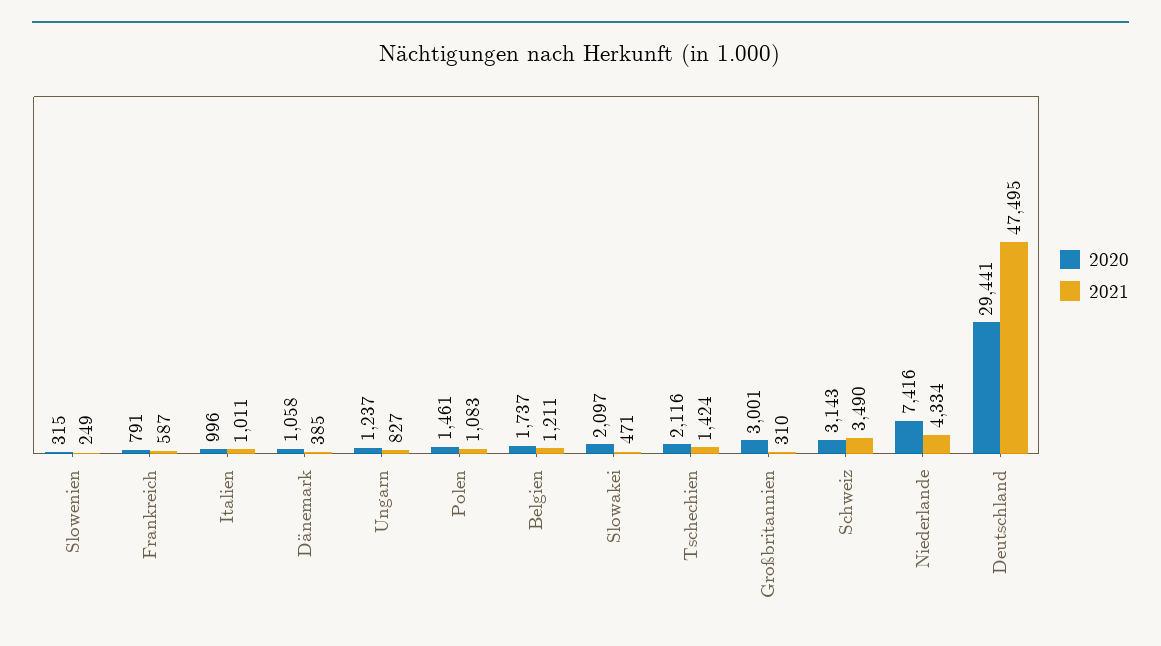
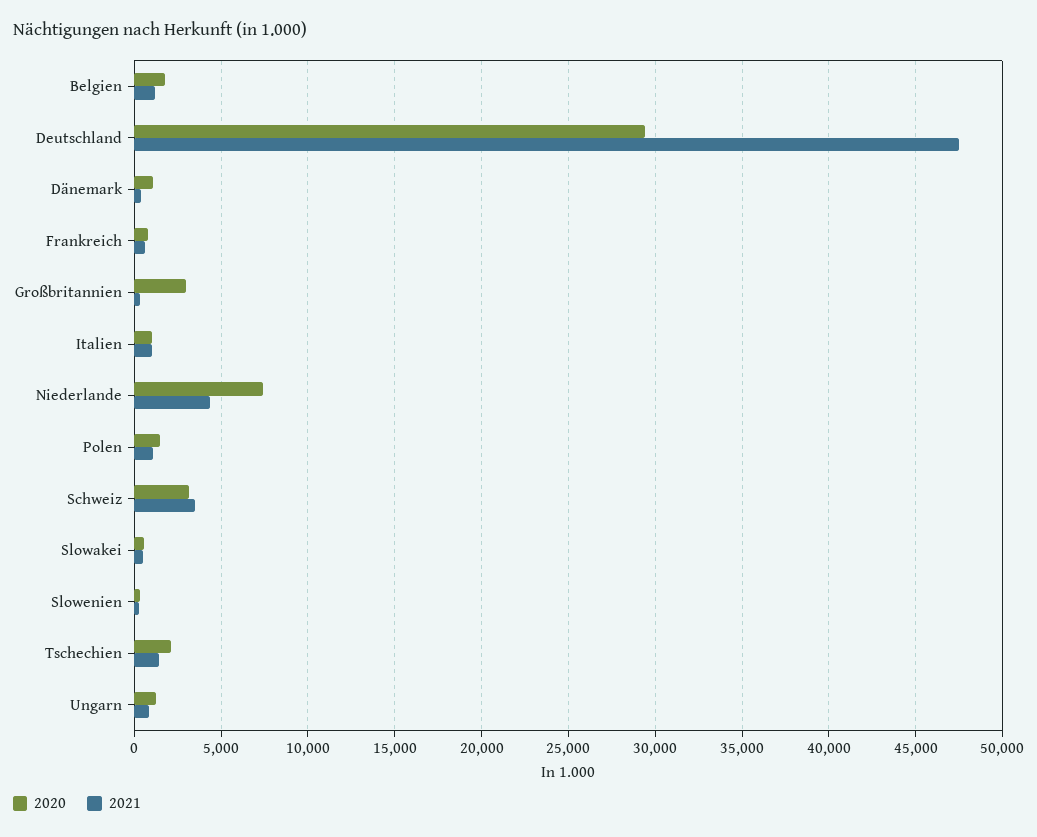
2020, Slowakei: 2097 -> 500

